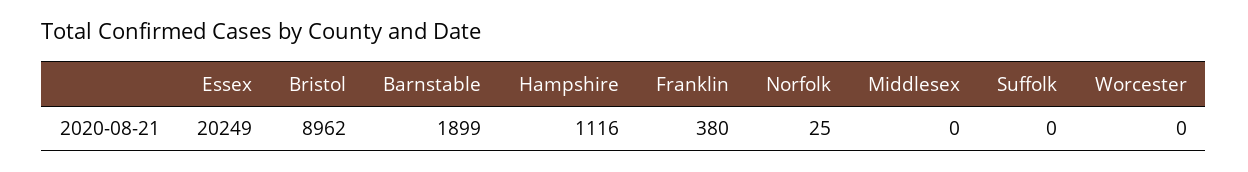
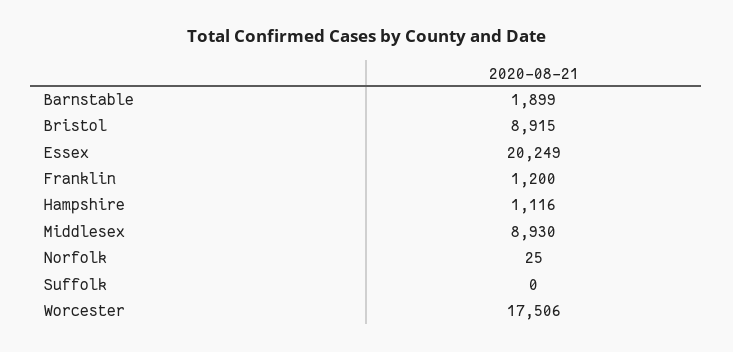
Bristol: 8962 -> 8915
Franklin: 380 -> 1200
Middlesex: 0 -> 8930
Worcester: 0 -> 17506

